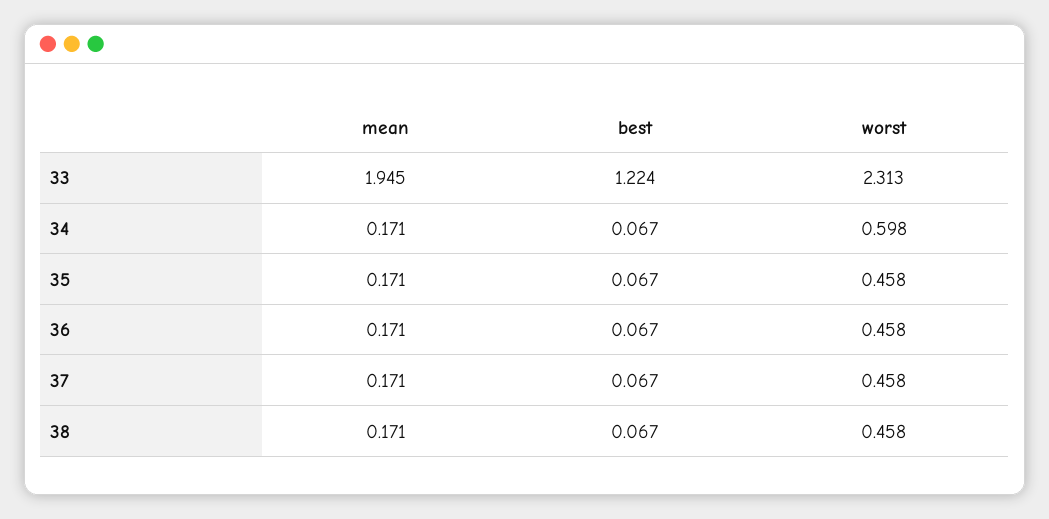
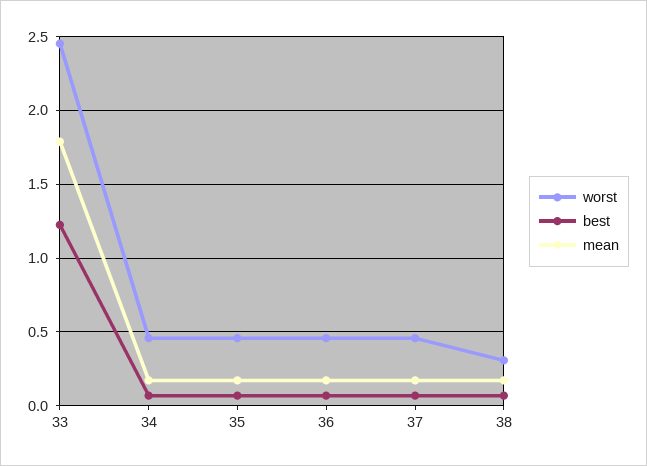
mean, 33: 1.945 -> 1.8
worst, 33: 2.313 -> 2.45
worst, 34: 0.598 -> 0.45
worst, 38: 0.458 -> 0.3

